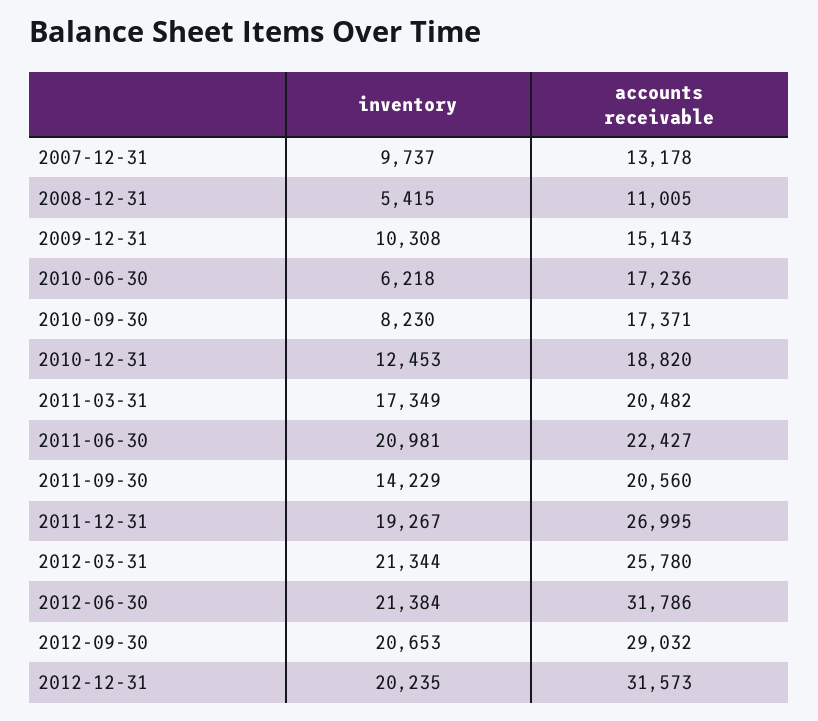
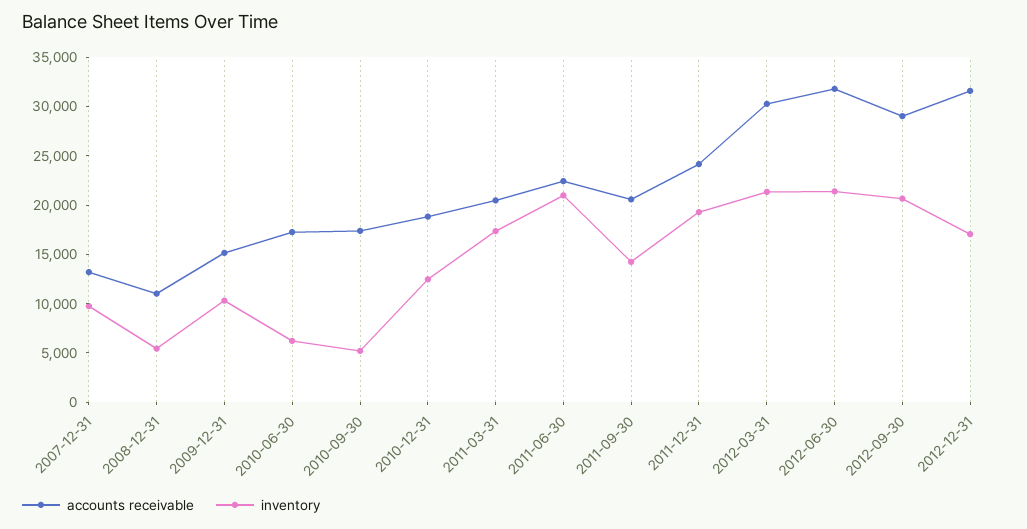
inventory, 2010-09-30: 8230 -> 5000
accounts receivable, 2011-12-31: 26995 -> 24000
accounts receivable, 2012-03-31: 25780 -> 30000
inventory, 2012-12-31: 20235 -> 17000

